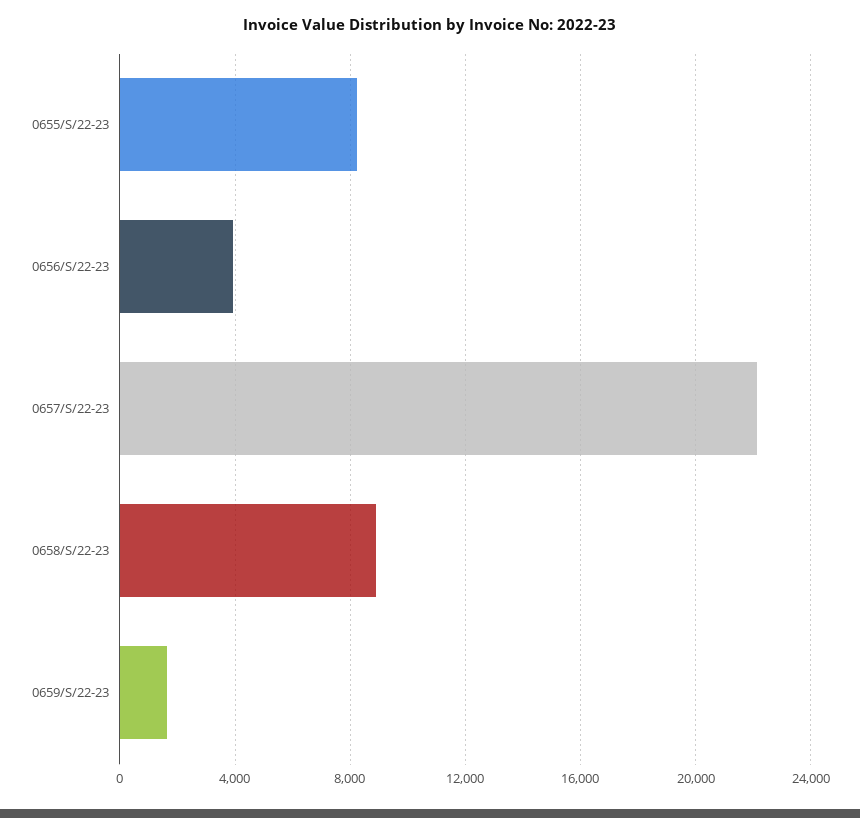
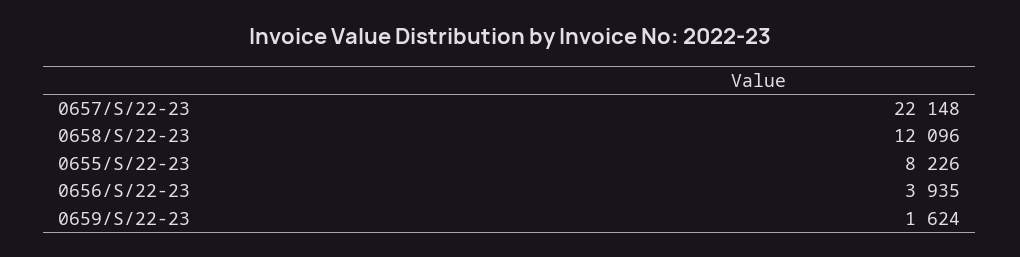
0658/S/22-23: 9000 -> 12096

